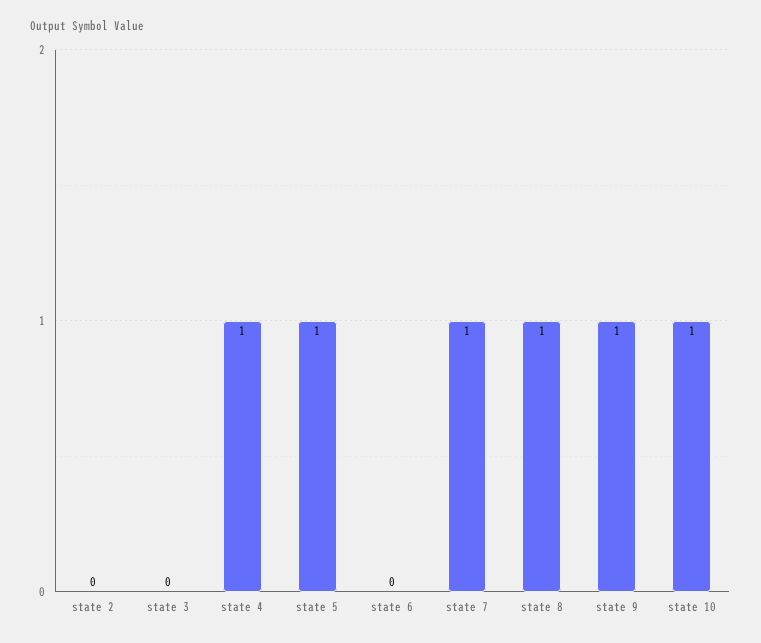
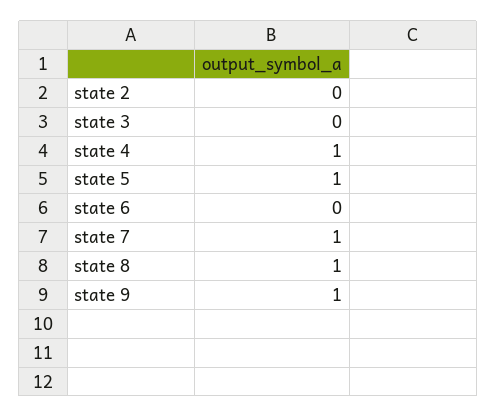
state 10: 1 -> none

